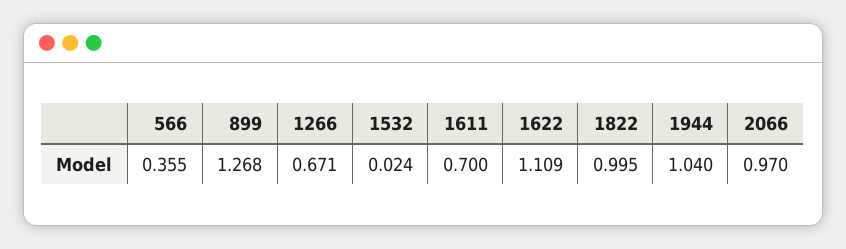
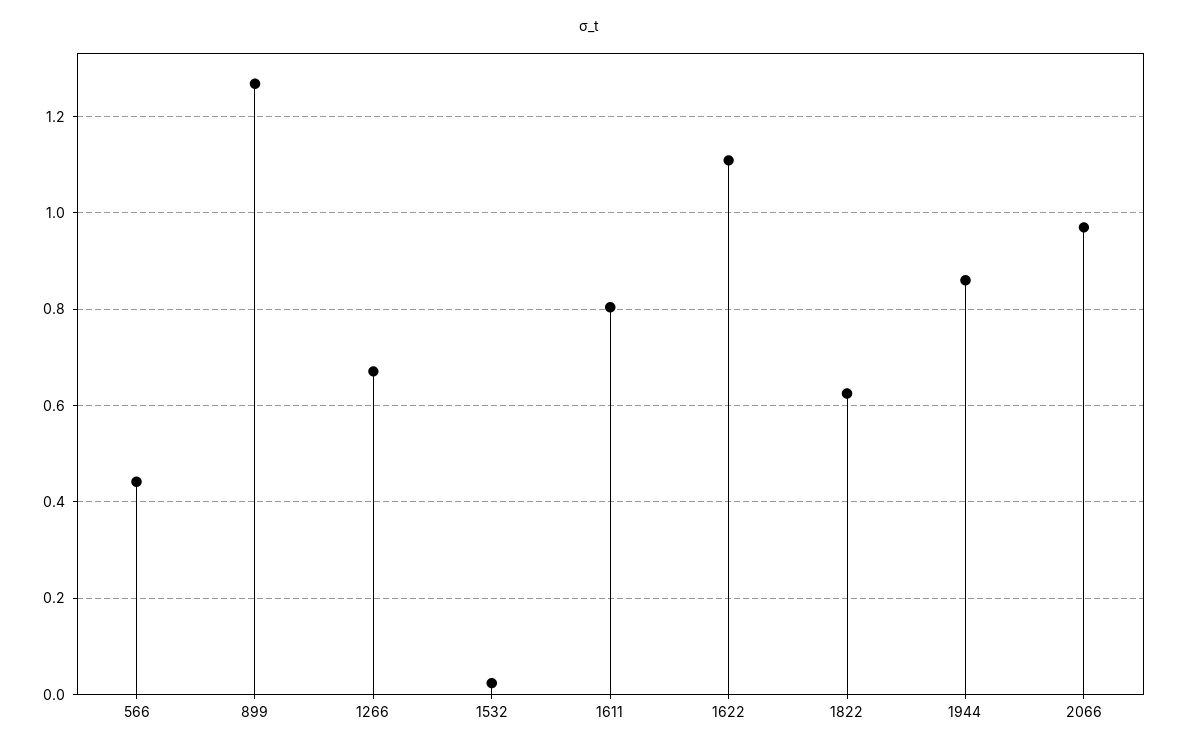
566: 0.355 -> 0.44
1611: 0.7 -> 0.8
1822: 0.995 -> 0.62
1944: 1.04 -> 0.86

